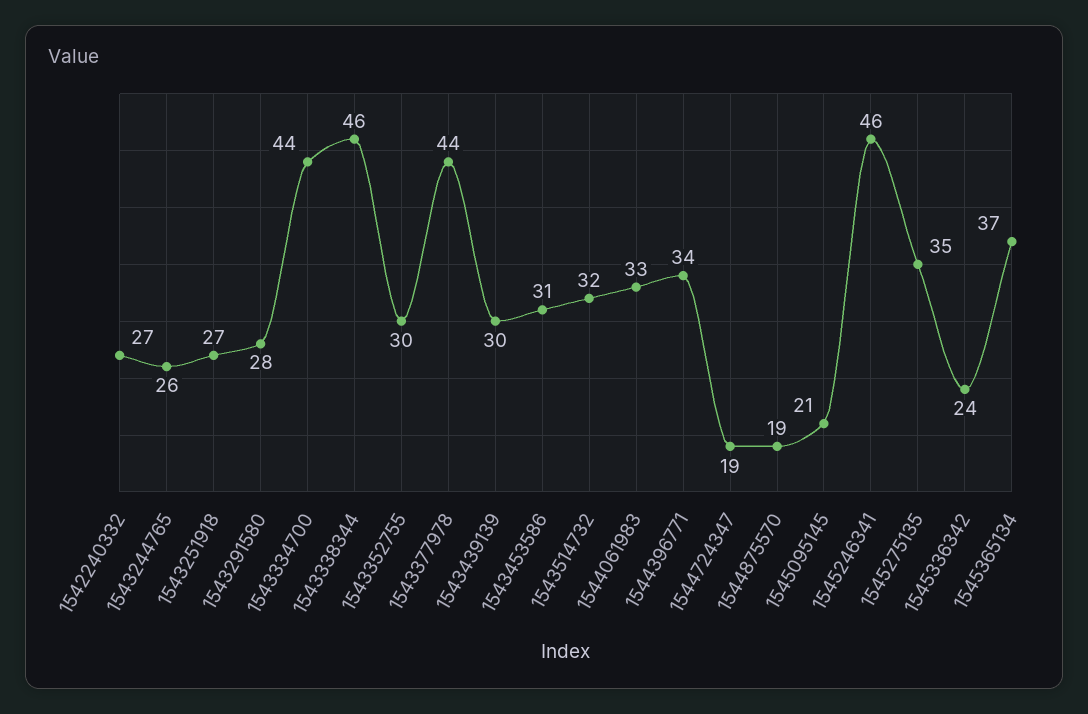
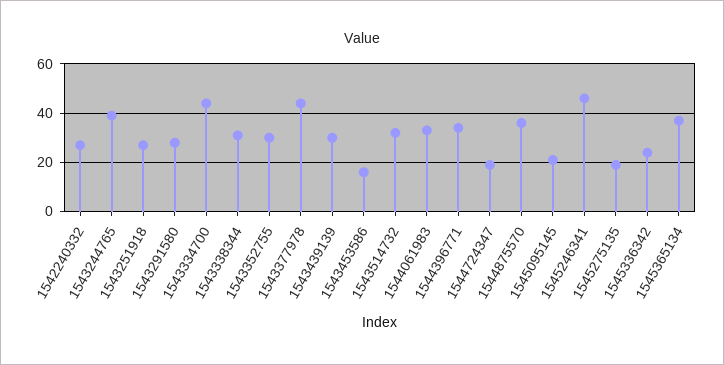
1543244765: 26 -> 40
1543338344: 46 -> 30
1543453586: 31 -> 15
1544875570: 19 -> 35
1545275135: 35 -> 20

